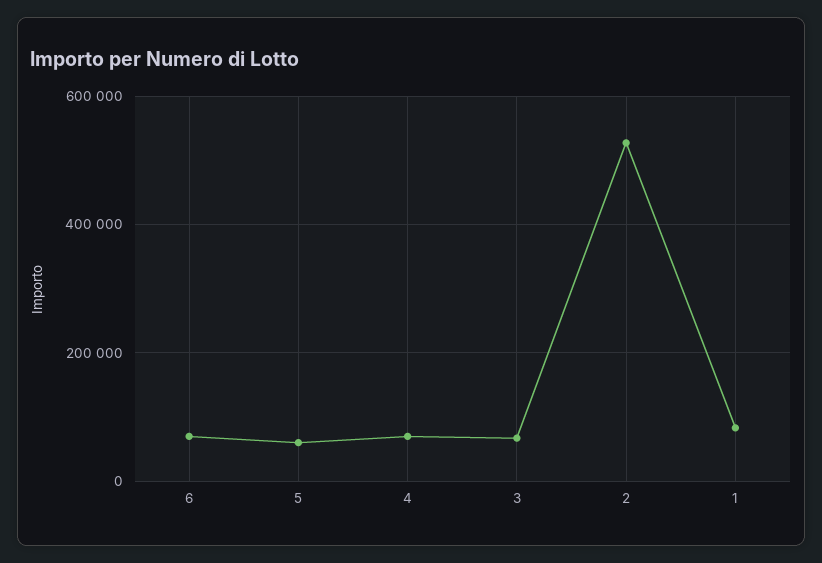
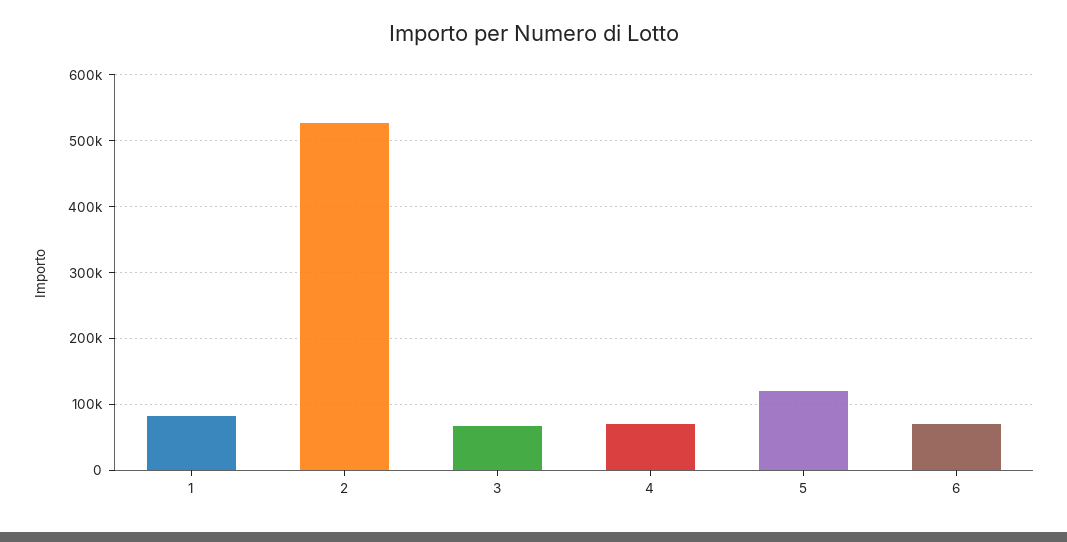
5: 60000 -> 120000

